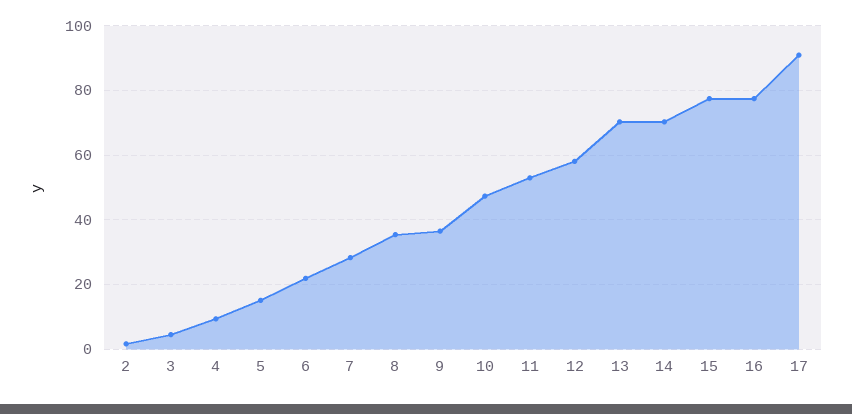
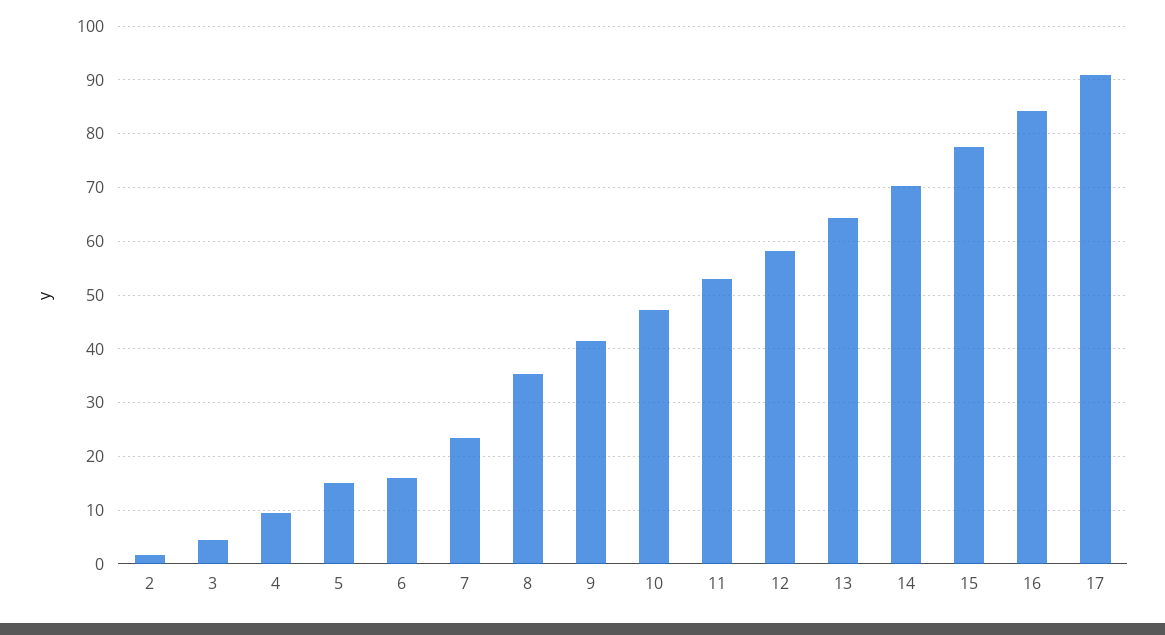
6: 22 -> 16
7: 28 -> 24
9: 36 -> 42
13: 70 -> 64
16: 78 -> 84

